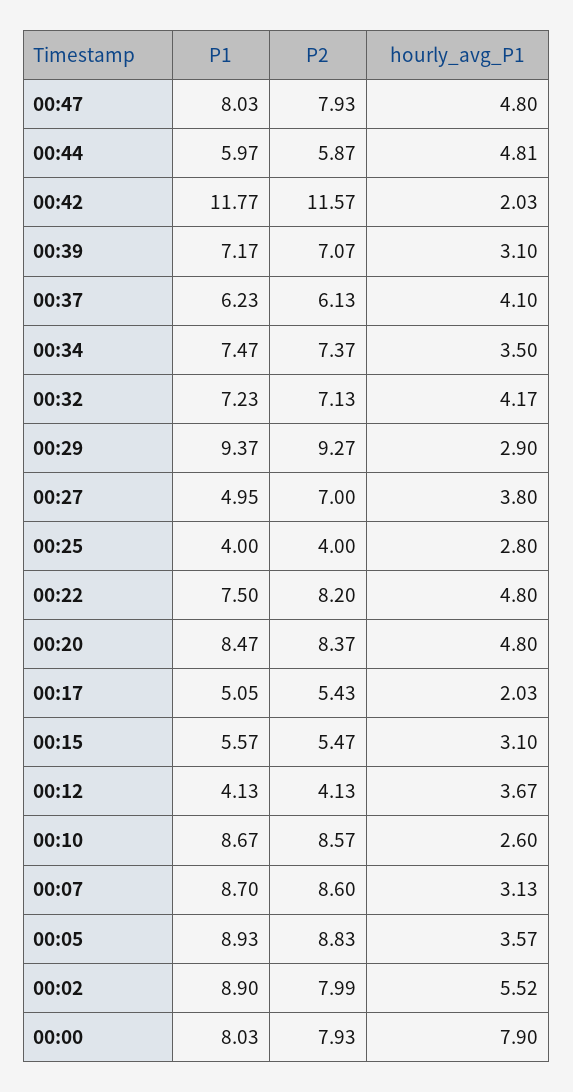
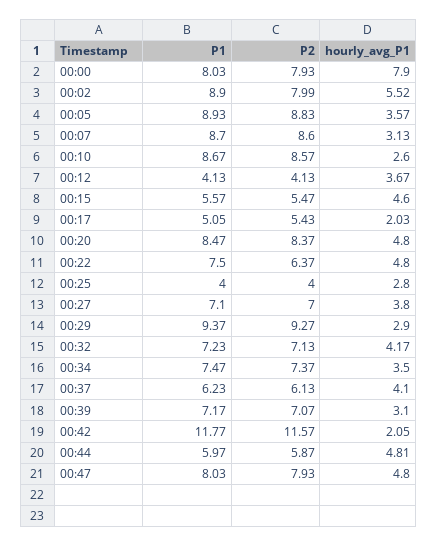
hourly_avg_P1, 00:42: 2.03 -> 2.05
P1, 00:27: 4.95 -> 7.1
P2, 00:22: 8.2 -> 6.37
hourly_avg_P1, 00:15: 3.1 -> 4.6

